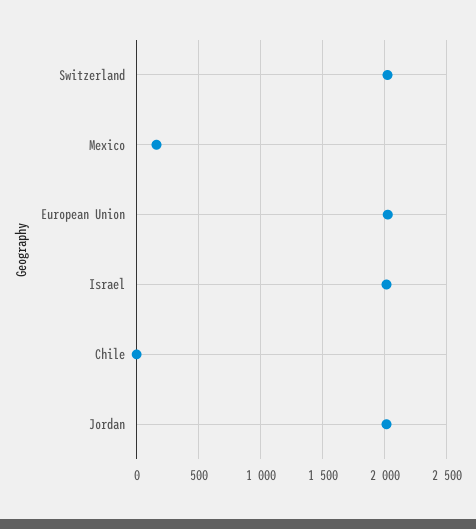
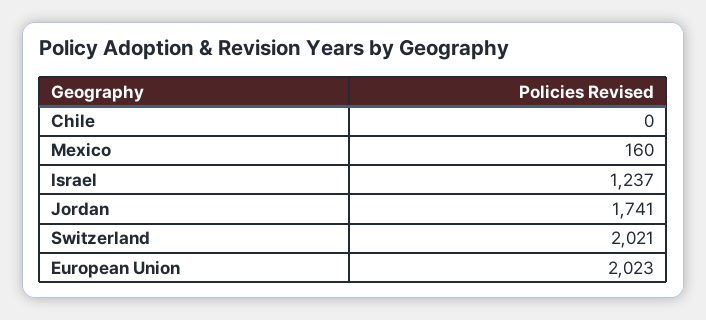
Israel: 2000 -> 1237
Jordan: 2000 -> 1741

